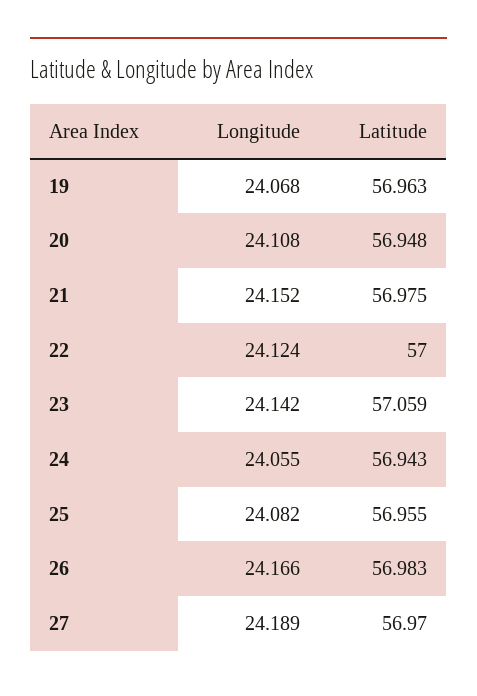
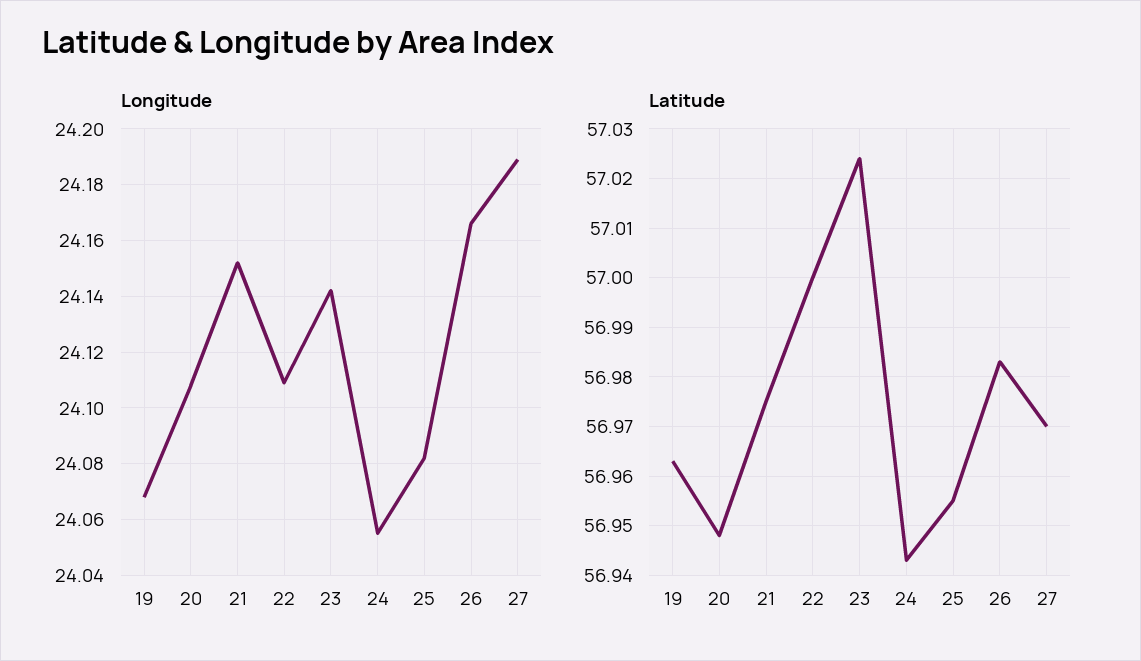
Longitude, 22: 24.124 -> 24.11
Latitude, 23: 57.059 -> 57.025

